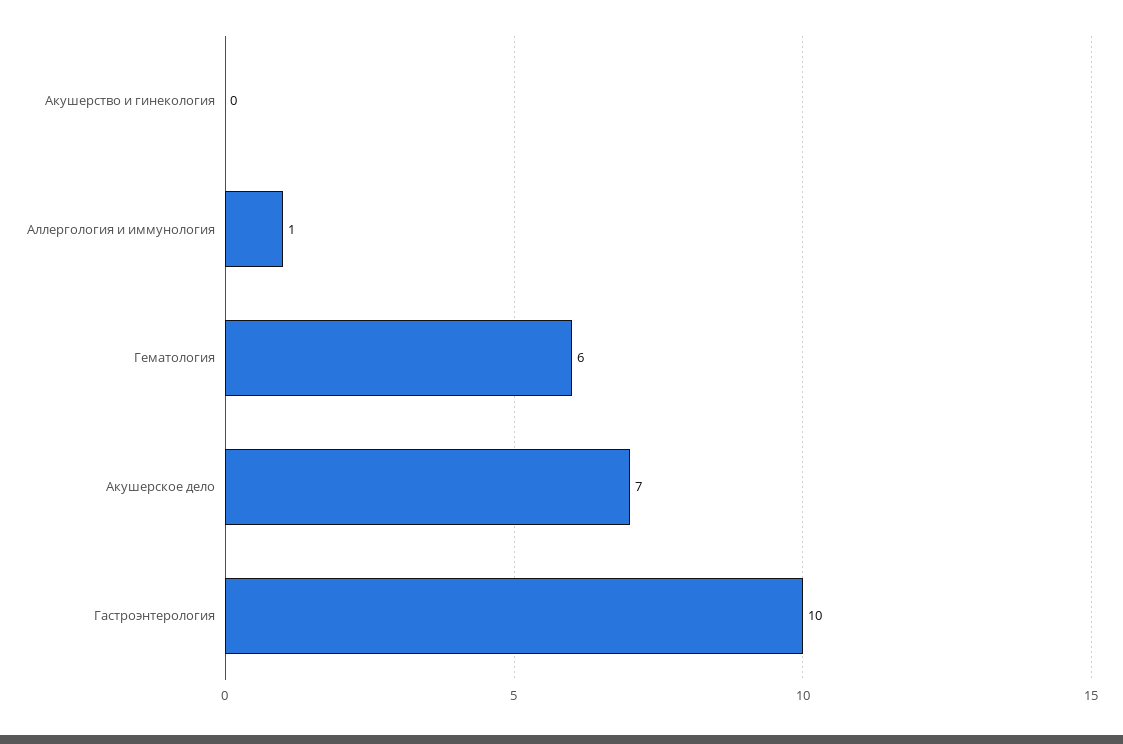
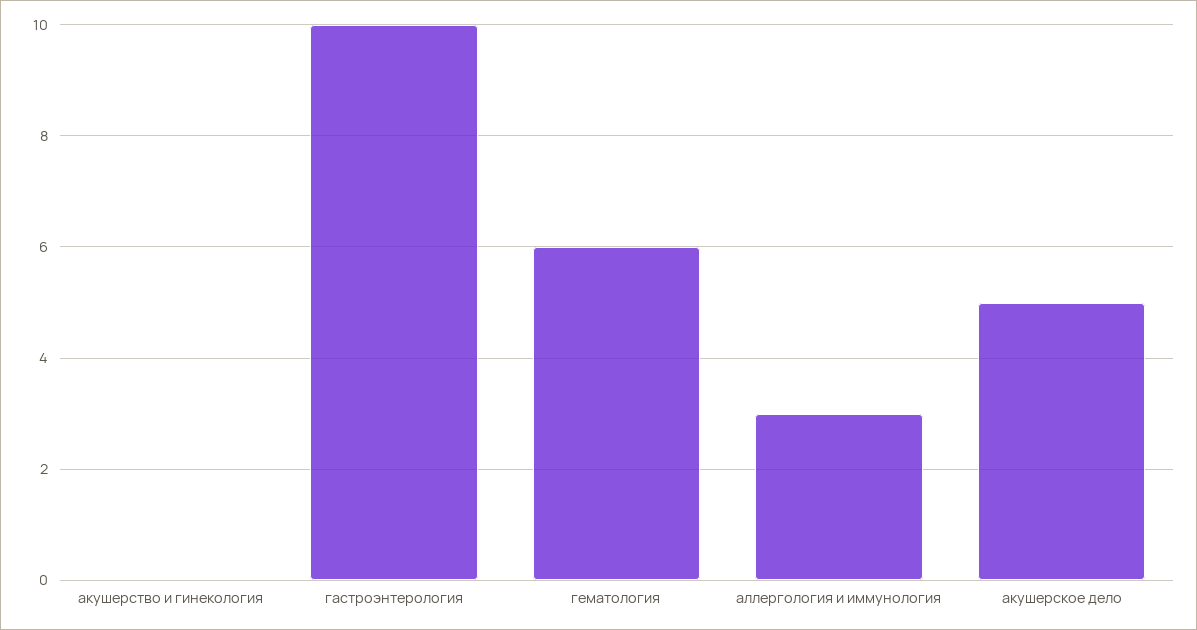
Аллергология и иммунология: 1 -> 3
Акушерское дело: 7 -> 5

